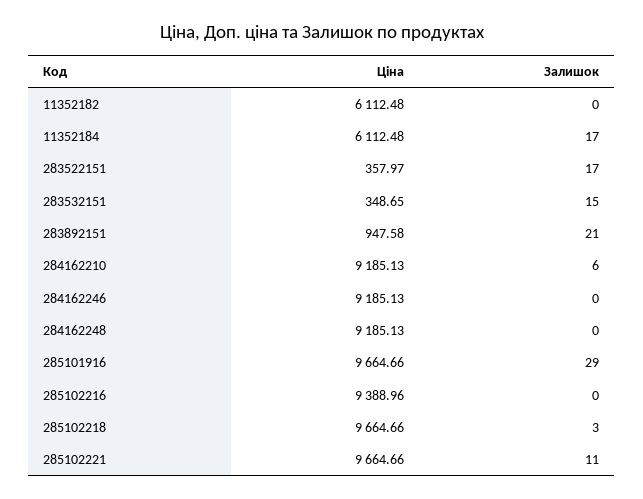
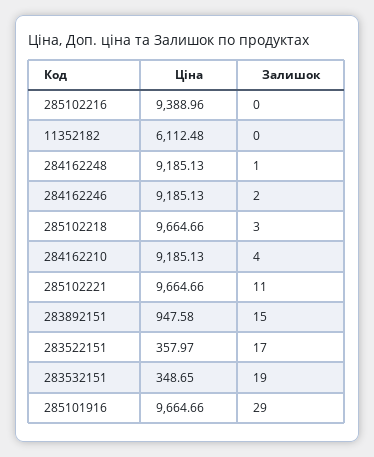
Ціна, 11352184: 6112.48 -> none
Залишок, 11352184: 17 -> none
Залишок, 283532151: 15 -> 19
Залишок, 283892151: 21 -> 15
Залишок, 284162210: 6 -> 4
Залишок, 284162246: 0 -> 2
Залишок, 284162248: 0 -> 1

